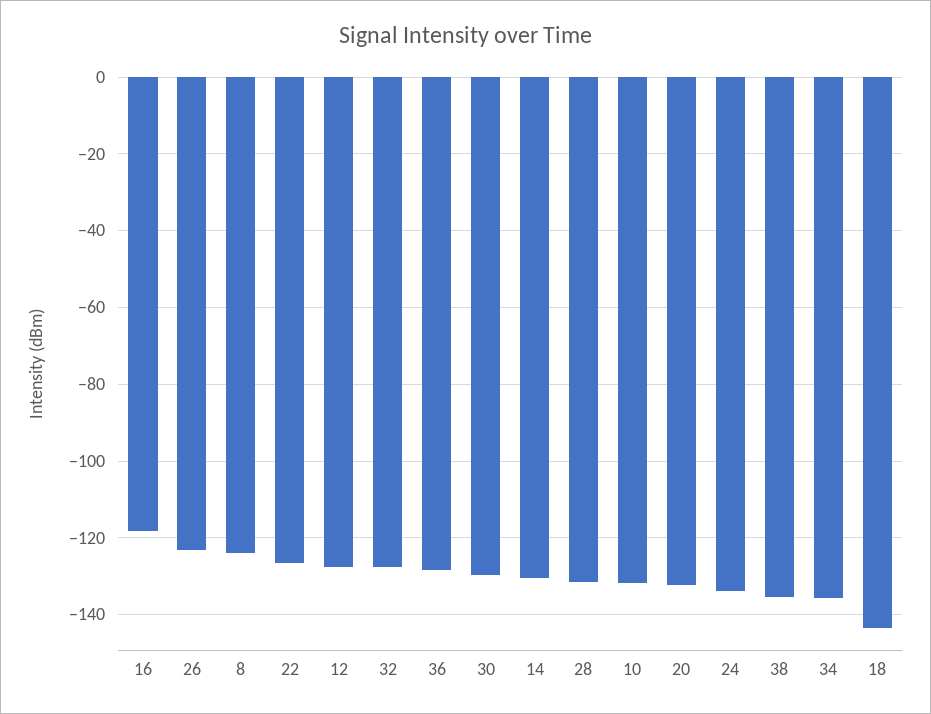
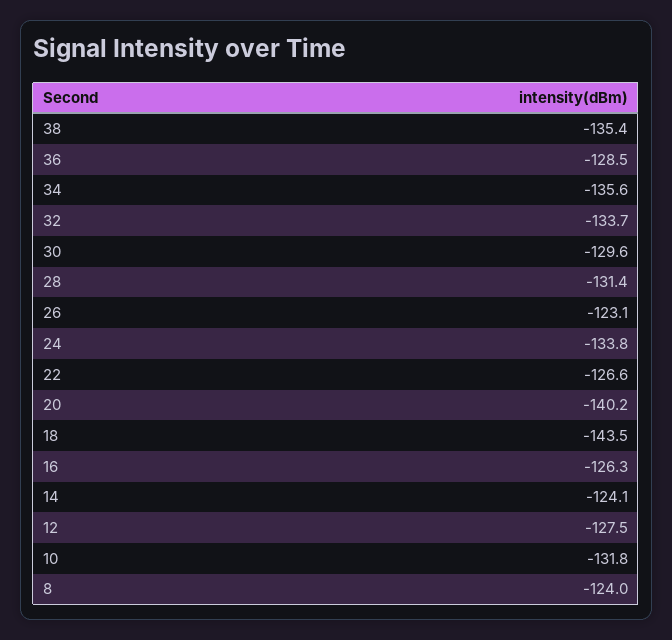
16: -118 -> -126.3
32: -128 -> -133.7
14: -130 -> -124.1
20: -132 -> -140.2

